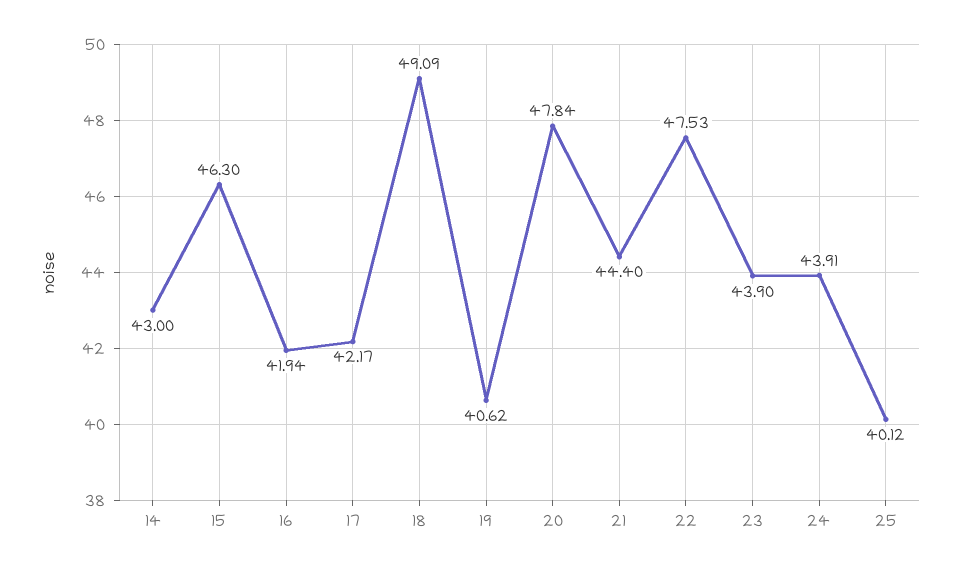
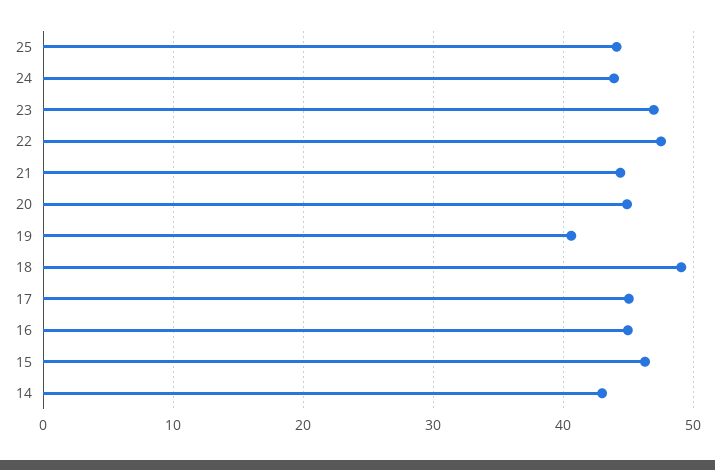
16: 41.94 -> 45
17: 42.17 -> 45
20: 47.84 -> 45
23: 43.9 -> 47
25: 40.12 -> 44

